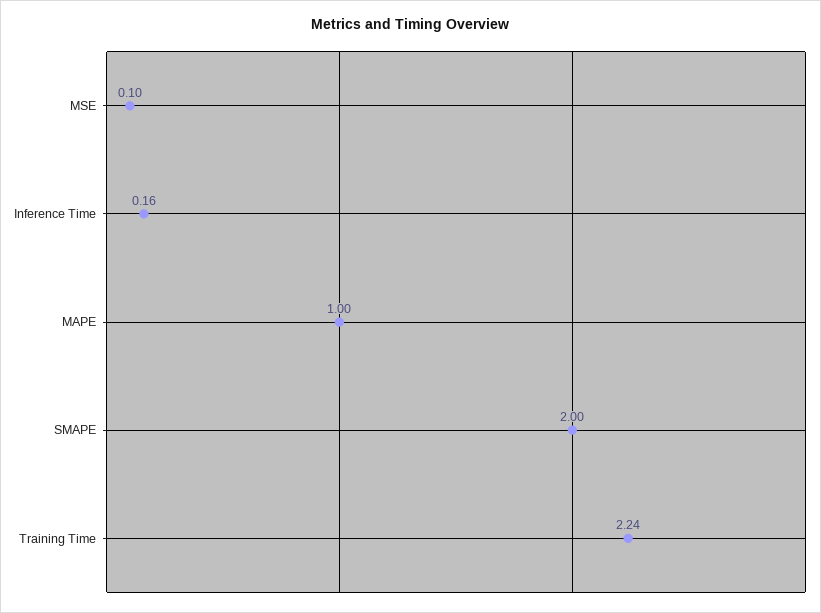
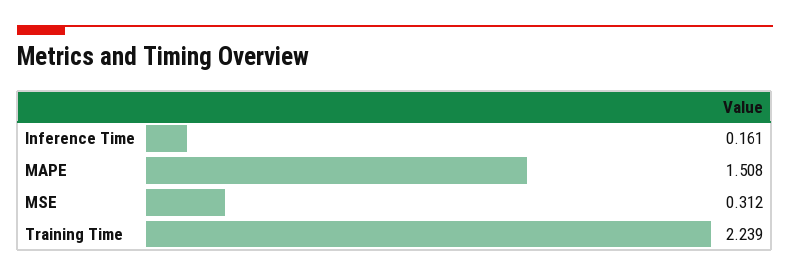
MSE: 0.1 -> 0.312
MAPE: 1 -> 1.508
SMAPE: 2 -> none

